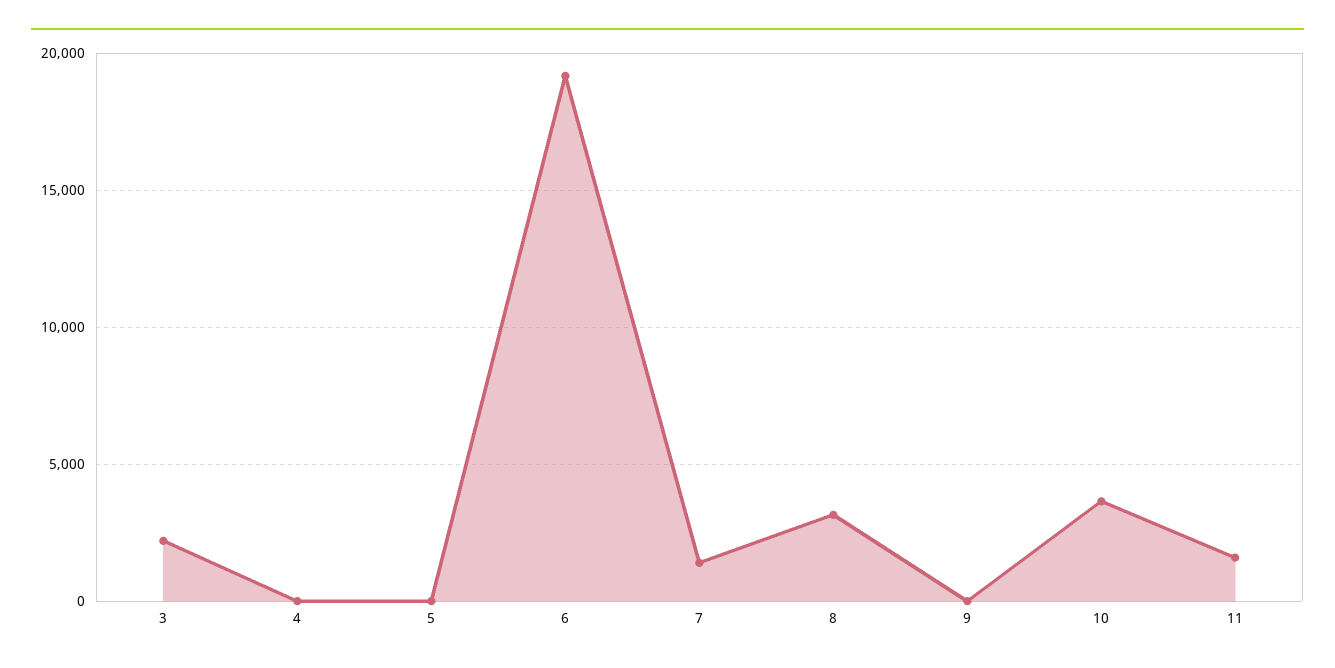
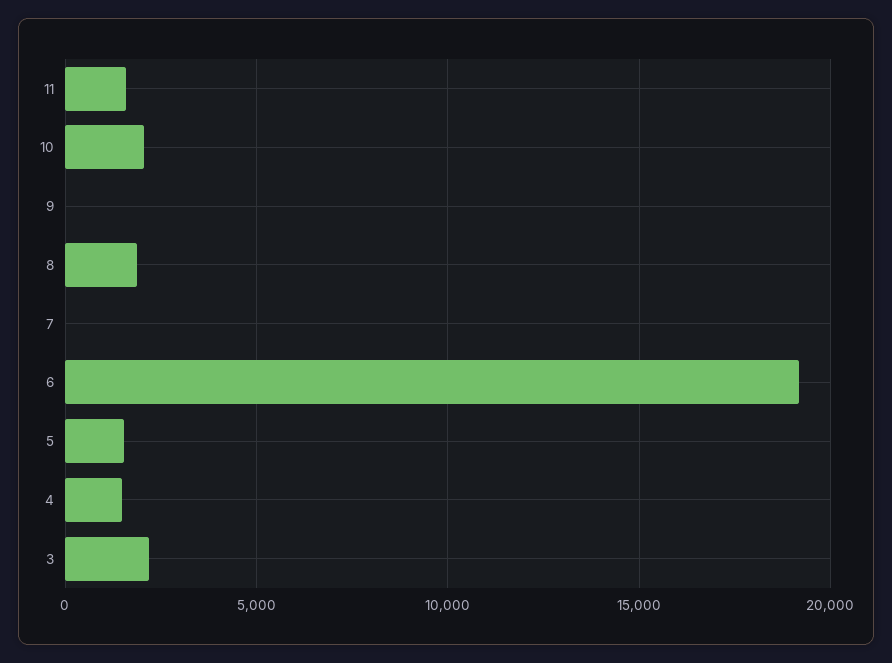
4: 0 -> 1500
5: 0 -> 1500
7: 1500 -> 0
8: 3000 -> 2000
10: 3500 -> 2000

